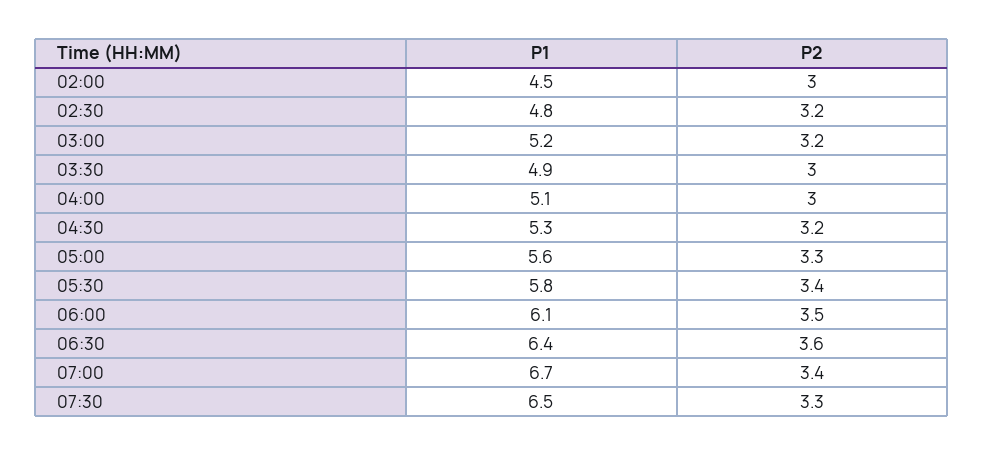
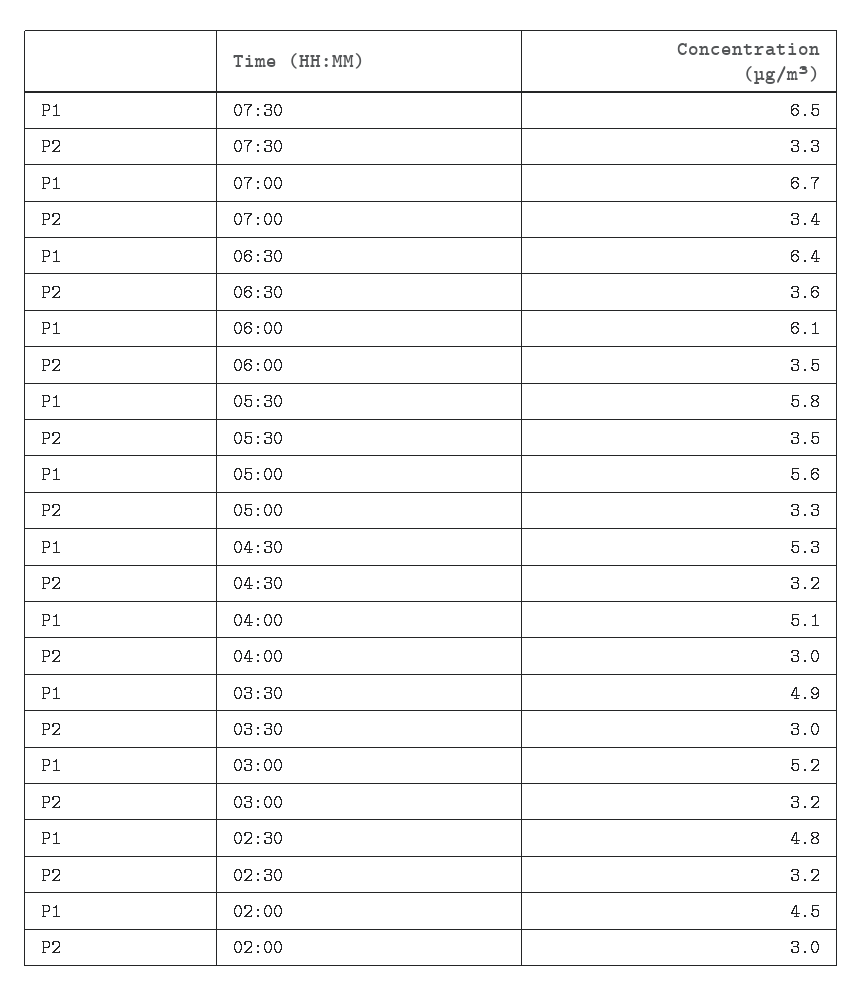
P2, 05:30: 3.4 -> 3.5

